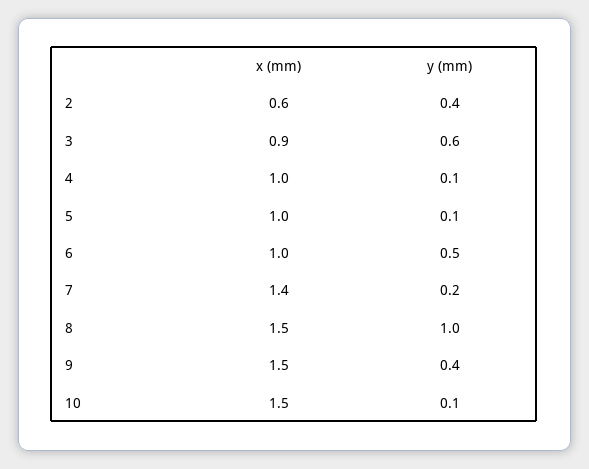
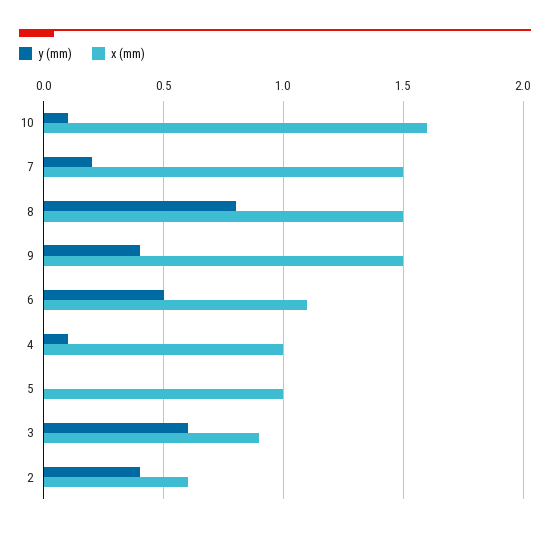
y (mm), 5: 0.1 -> 0
x (mm), 6: 1 -> 1.1
x (mm), 7: 1.4 -> 1.5
y (mm), 8: 1 -> 0.8
x (mm), 10: 1.5 -> 1.6

